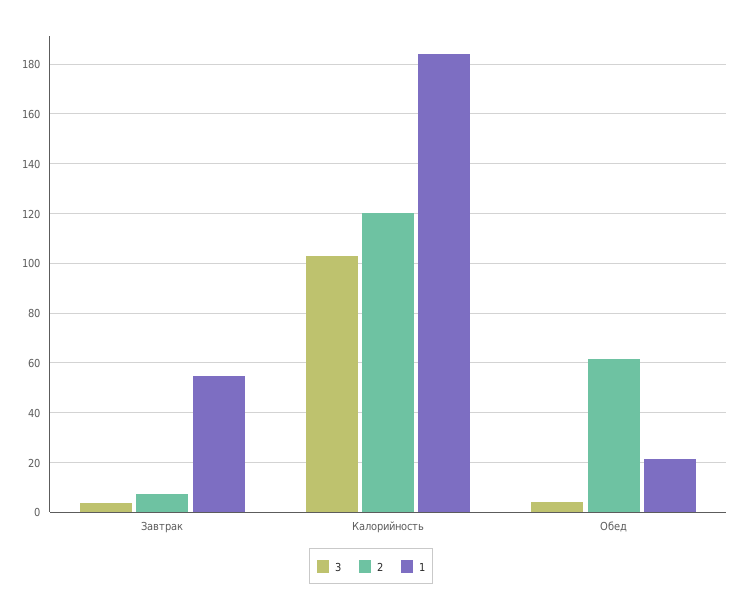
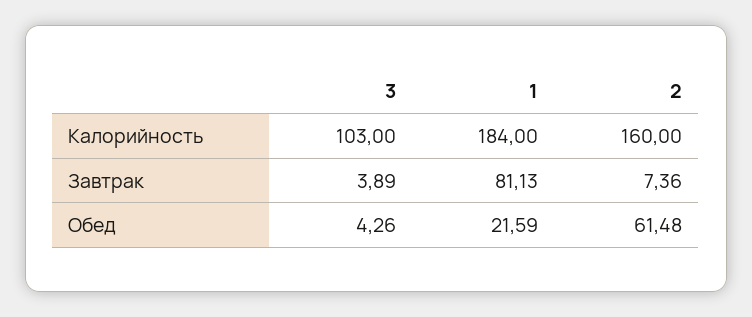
1, Завтрак: 55 -> 81.13
2, Калорийность: 120 -> 160

